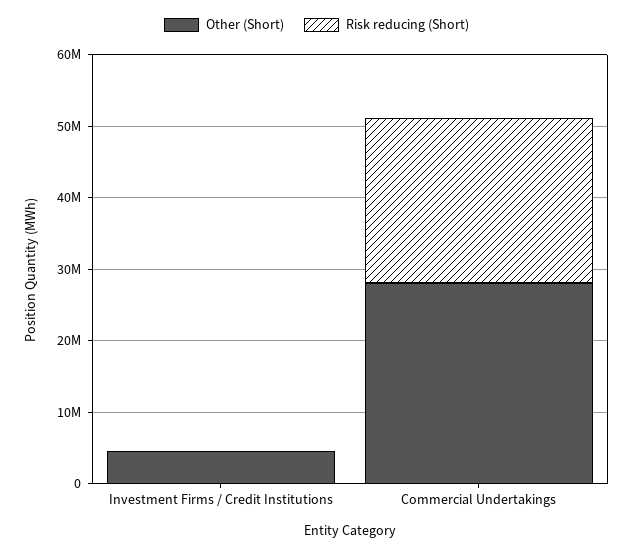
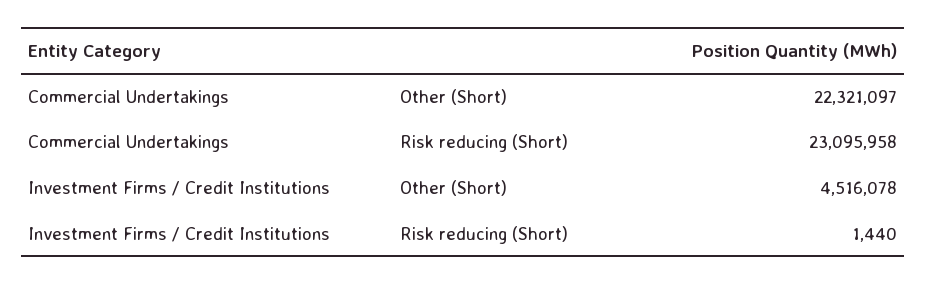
Other (Short), Commercial Undertakings: 28000000 -> 22321097

